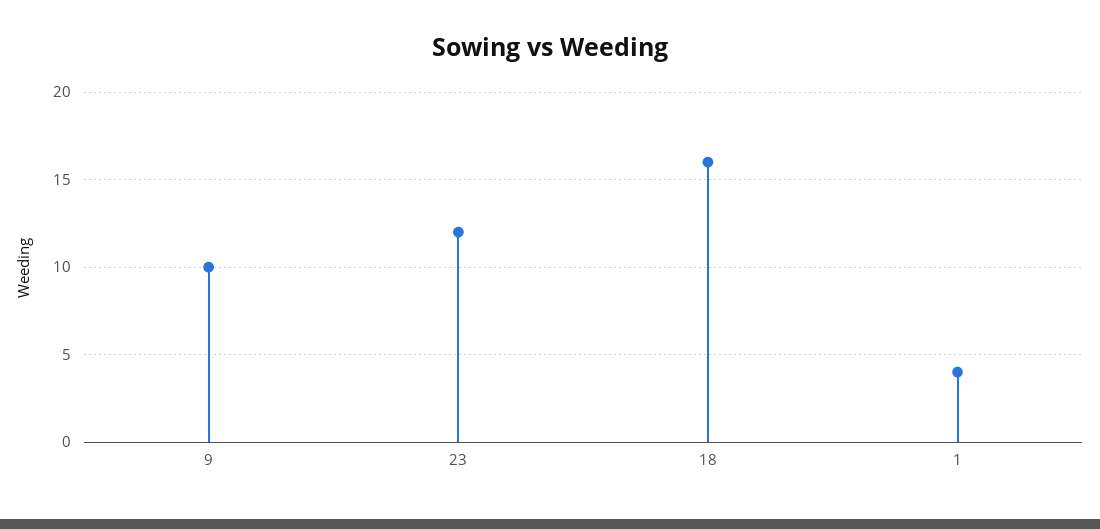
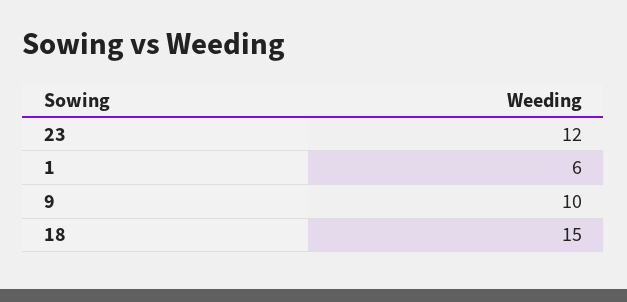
18: 16 -> 15
1: 4 -> 6

